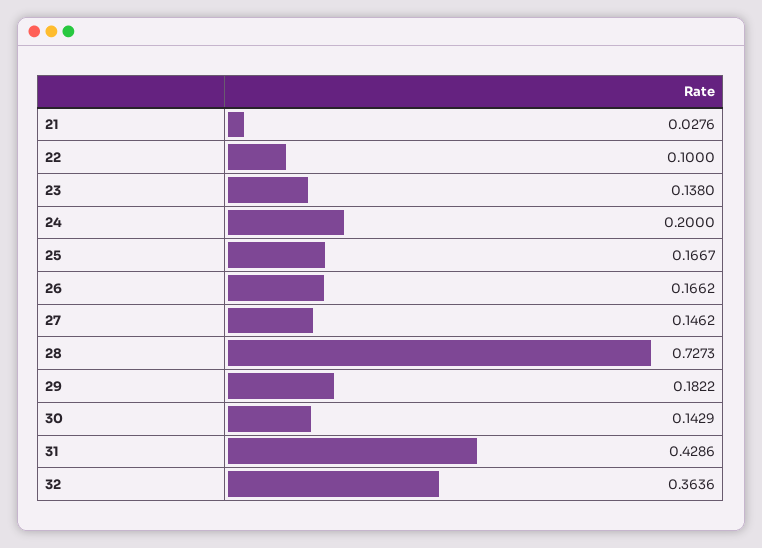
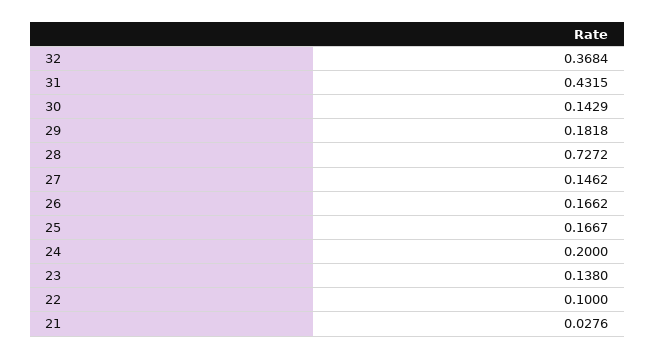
28: 0.7273 -> 0.7272
29: 0.1822 -> 0.1818
31: 0.4286 -> 0.4315
32: 0.3636 -> 0.3684

